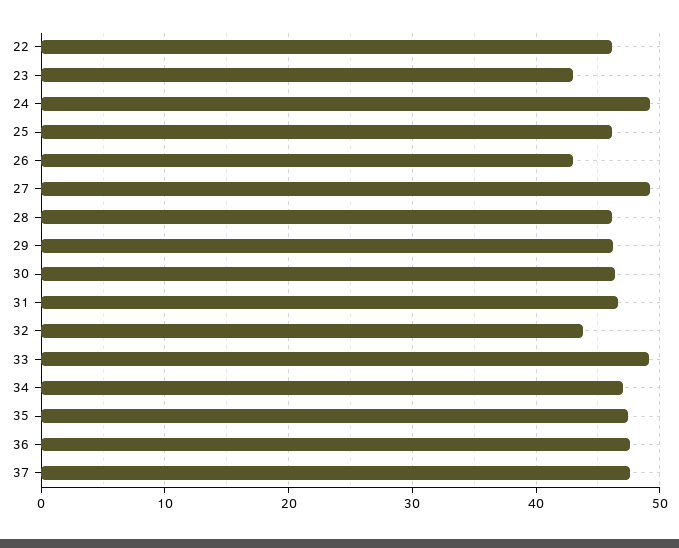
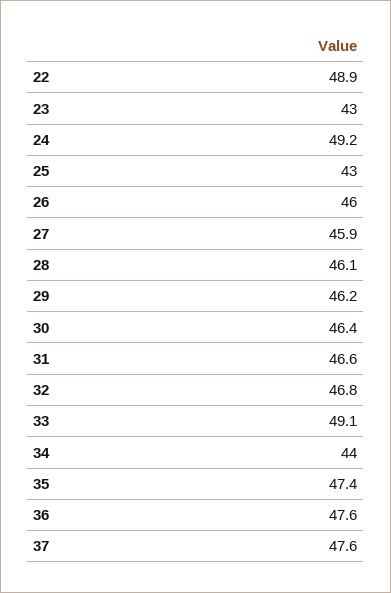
22: 46 -> 48.9
25: 46 -> 43
26: 43 -> 46
27: 49 -> 45.9
32: 44 -> 46.8
34: 47 -> 44

